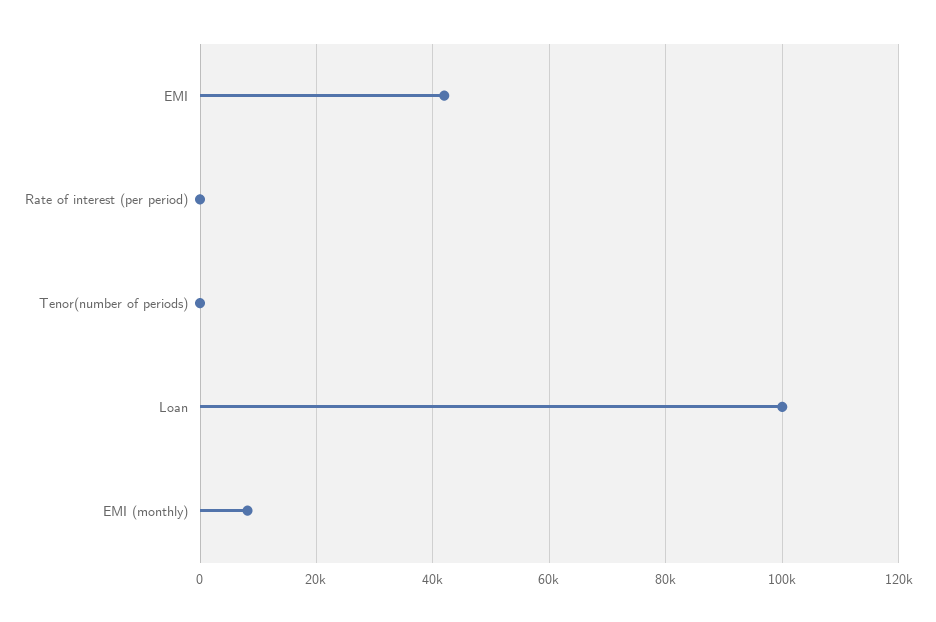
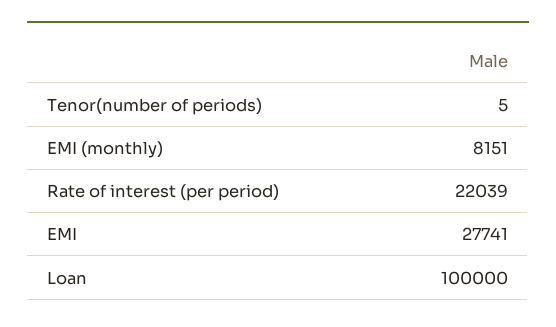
EMI: 42000 -> 27741
Rate of interest (per period): 0 -> 22039

